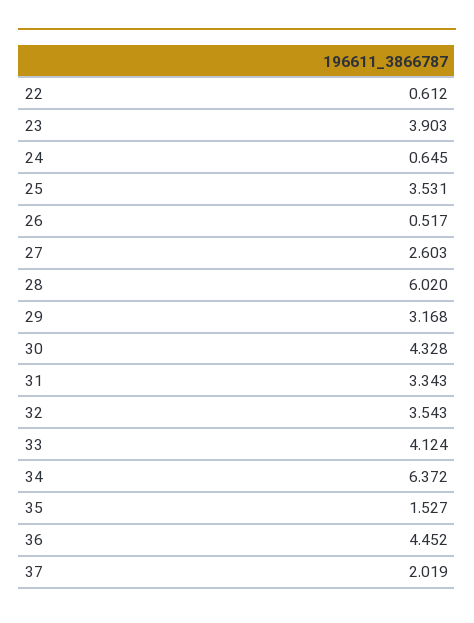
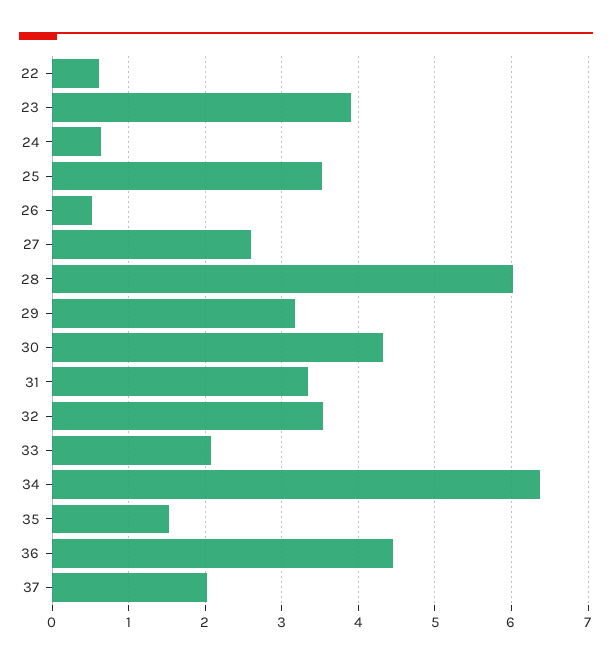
33: 4.124 -> 2.1

